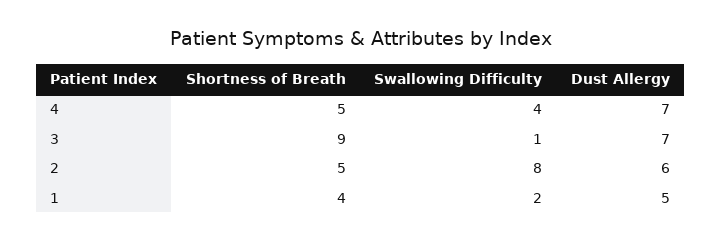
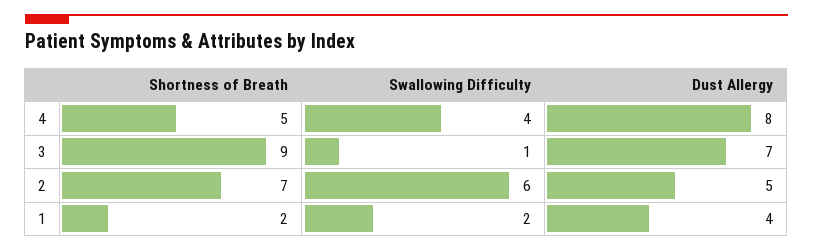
Dust Allergy, 4: 7 -> 8
Shortness of Breath, 2: 5 -> 7
Swallowing Difficulty, 2: 8 -> 6
Dust Allergy, 2: 6 -> 5
Shortness of Breath, 1: 4 -> 2
Dust Allergy, 1: 5 -> 4

